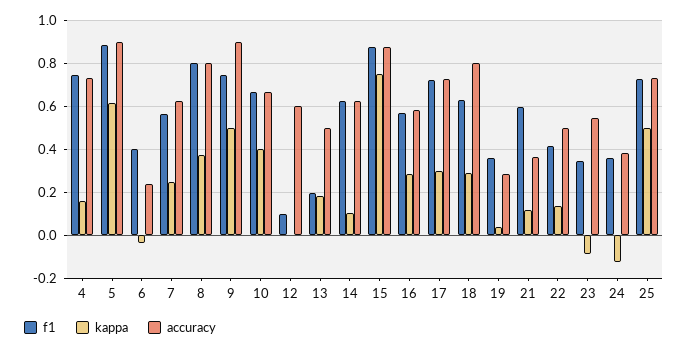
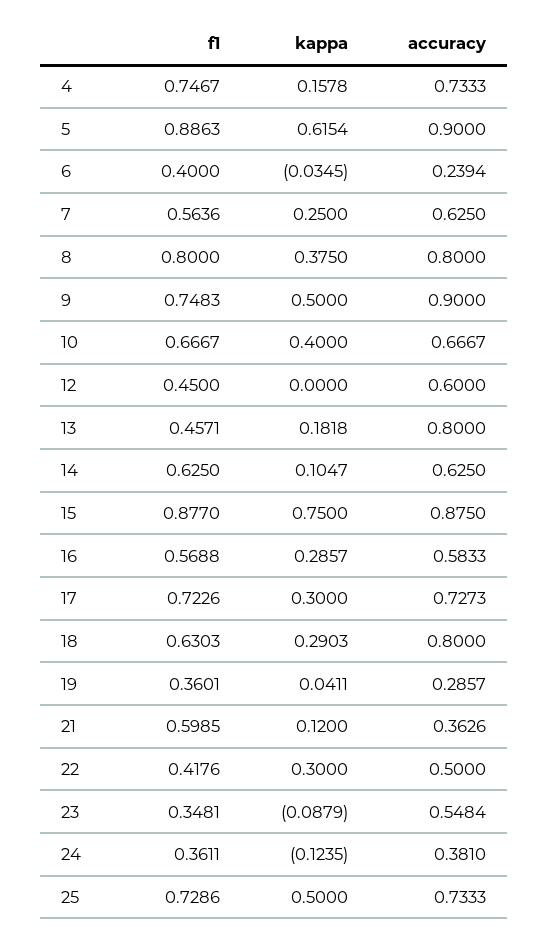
f1, 12: 0.1 -> 0.45
f1, 13: 0.2 -> 0.4571
accuracy, 13: 0.5 -> 0.8
kappa, 22: 0.15 -> 0.3

